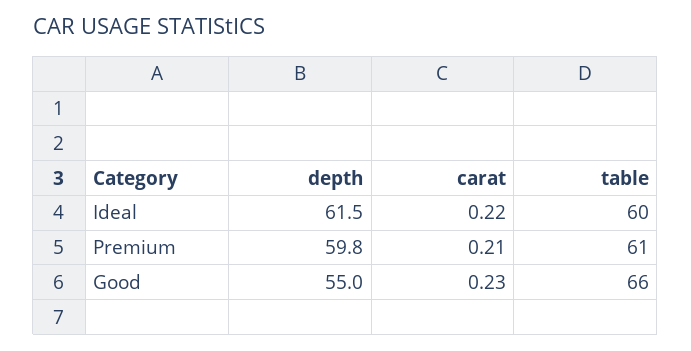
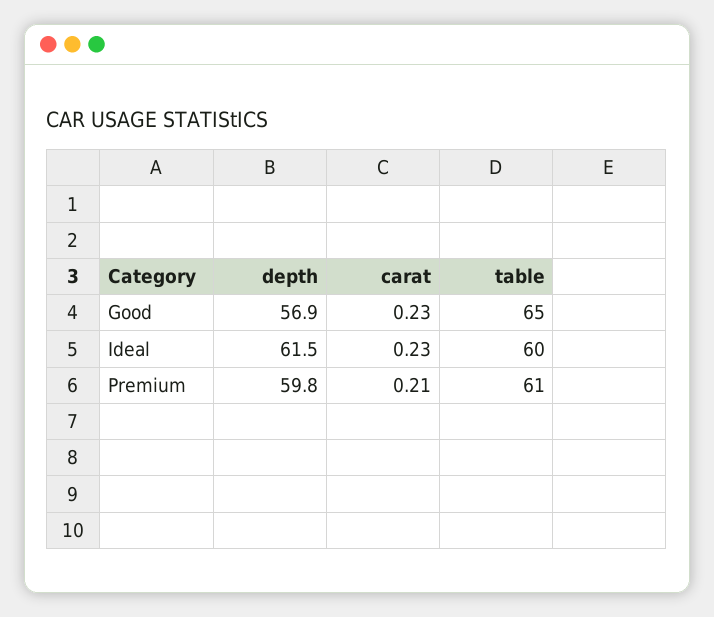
carat, Ideal: 0.22 -> 0.23
depth, Good: 55 -> 56.9
table, Good: 66 -> 65

